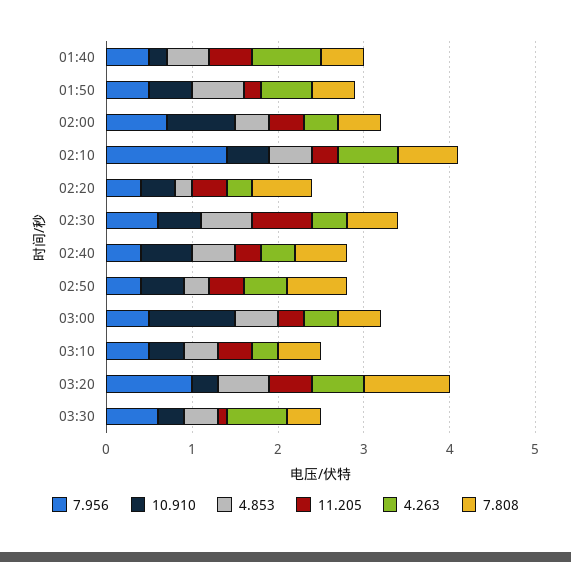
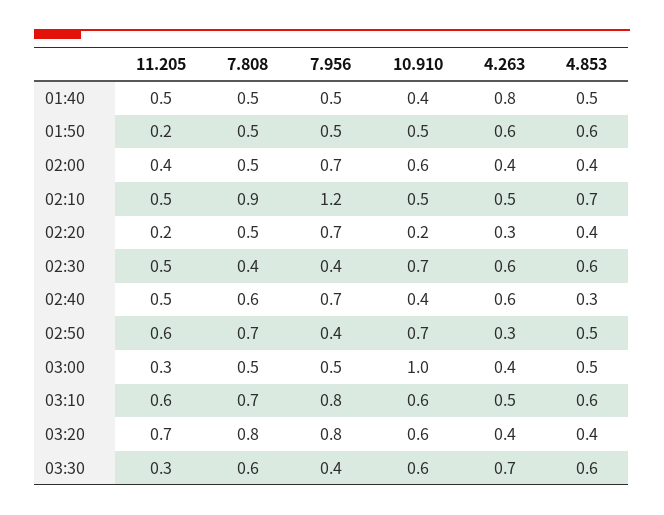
10.910, 01:40: 0.2 -> 0.4
10.910, 02:00: 0.8 -> 0.6
7.956, 02:10: 1.4 -> 1.2
4.853, 02:10: 0.5 -> 0.7
11.205, 02:10: 0.3 -> 0.5
4.263, 02:10: 0.7 -> 0.5
7.808, 02:10: 0.7 -> 0.9
7.956, 02:20: 0.4 -> 0.7
10.910, 02:20: 0.4 -> 0.2
4.853, 02:20: 0.2 -> 0.4
11.205, 02:20: 0.4 -> 0.2
7.808, 02:20: 0.7 -> 0.5
7.956, 02:30: 0.6 -> 0.4
10.910, 02:30: 0.5 -> 0.7
11.205, 02:30: 0.7 -> 0.5
4.263, 02:30: 0.4 -> 0.6
7.808, 02:30: 0.6 -> 0.4
7.956, 02:40: 0.4 -> 0.7
10.910, 02:40: 0.6 -> 0.4
4.853, 02:40: 0.5 -> 0.3
11.205, 02:40: 0.3 -> 0.5
4.263, 02:40: 0.4 -> 0.6
10.910, 02:50: 0.5 -> 0.7
4.853, 02:50: 0.3 -> 0.5
11.205, 02:50: 0.4 -> 0.6
4.263, 02:50: 0.5 -> 0.3
7.956, 03:10: 0.5 -> 0.8
10.910, 03:10: 0.4 -> 0.6
4.853, 03:10: 0.4 -> 0.6
11.205, 03:10: 0.4 -> 0.6
4.263, 03:10: 0.3 -> 0.5
7.808, 03:10: 0.5 -> 0.7
7.956, 03:20: 1 -> 0.8
10.910, 03:20: 0.3 -> 0.6
4.853, 03:20: 0.6 -> 0.4
11.205, 03:20: 0.5 -> 0.7
4.263, 03:20: 0.6 -> 0.4
7.808, 03:20: 1 -> 0.8
7.956, 03:30: 0.6 -> 0.4
10.910, 03:30: 0.3 -> 0.6
4.853, 03:30: 0.4 -> 0.6
11.205, 03:30: 0.1 -> 0.3
7.808, 03:30: 0.4 -> 0.6

